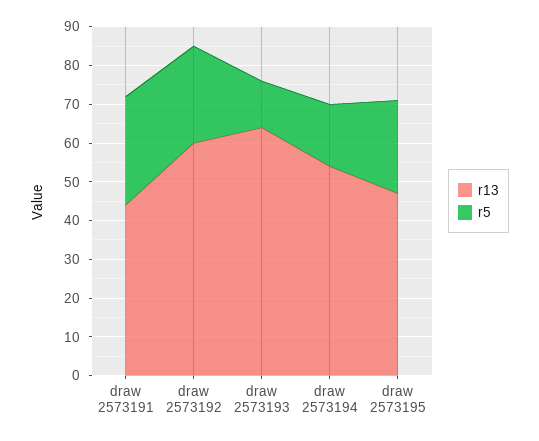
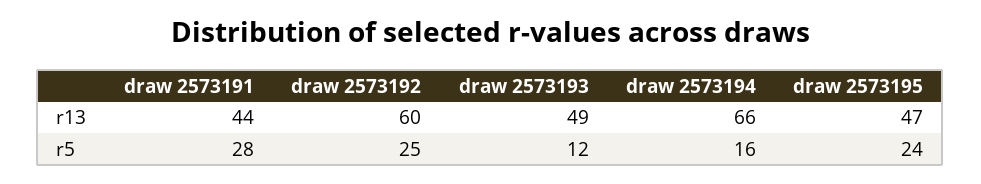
r13, draw 2573193: 65 -> 49
r13, draw 2573194: 55 -> 66

